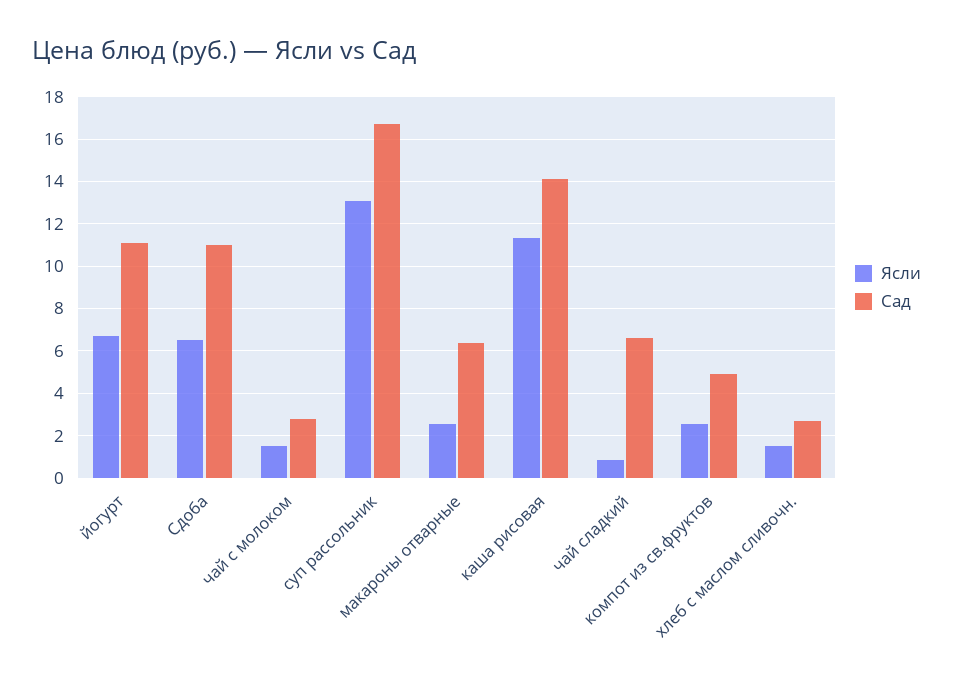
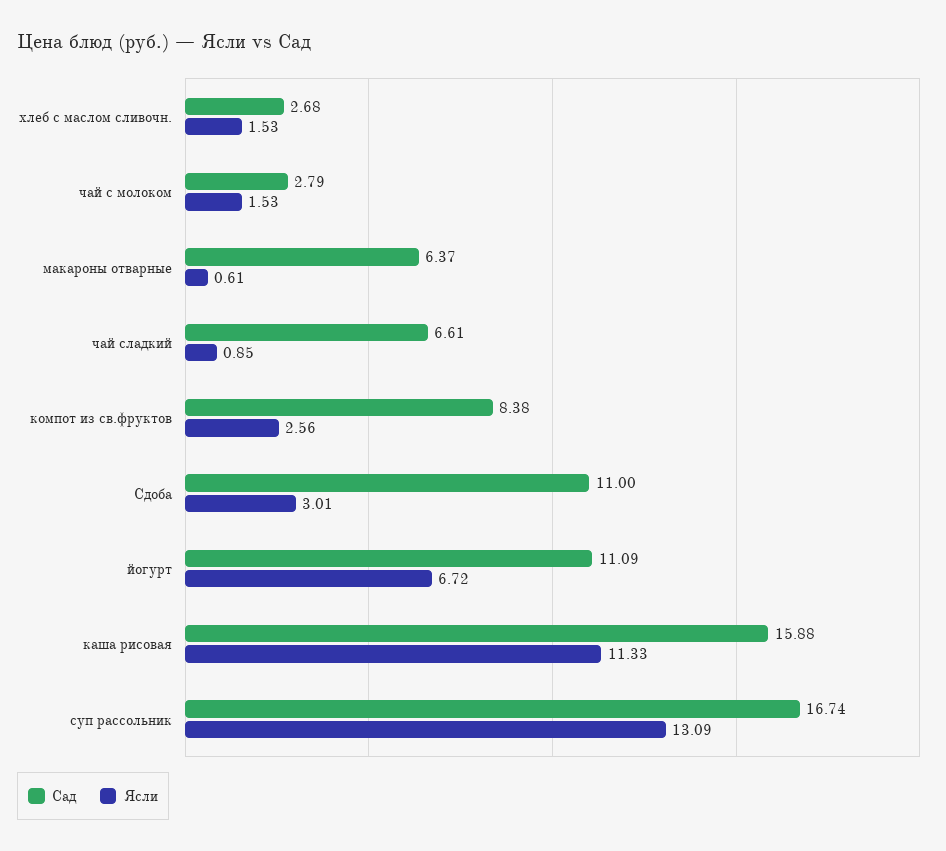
Ясли, Сдоба: 6.5 -> 3.01
Ясли, макароны отварные: 2.5 -> 0.61
Сад, каша рисовая: 14 -> 15.88
Сад, компот из св.фруктов: 5 -> 8.38

